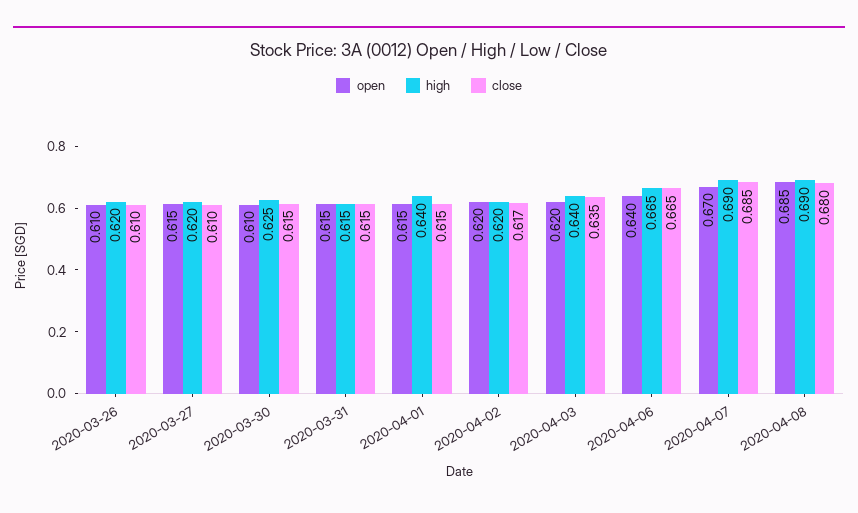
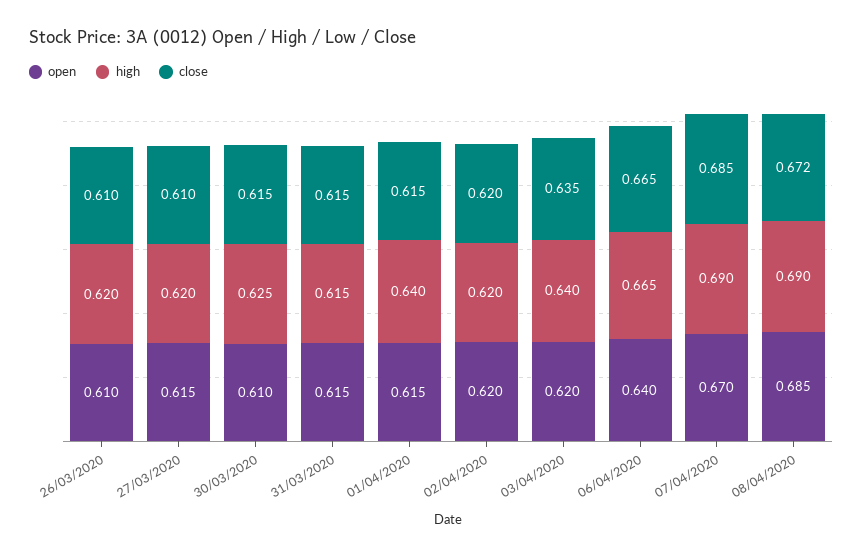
close, 2020-04-02: 0.617 -> 0.62
close, 2020-04-08: 0.68 -> 0.672

